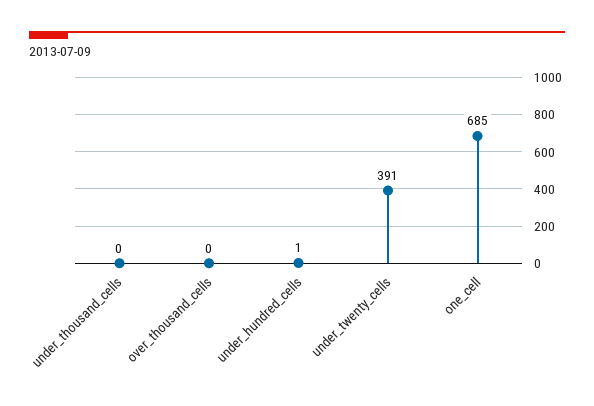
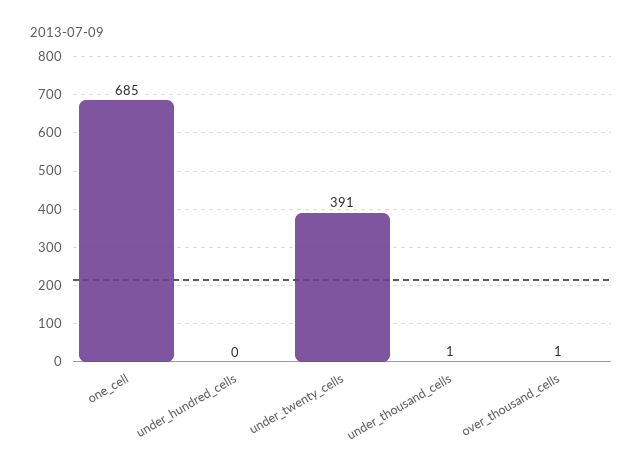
under_thousand_cells: 0 -> 1
over_thousand_cells: 0 -> 1
under_hundred_cells: 1 -> 0

